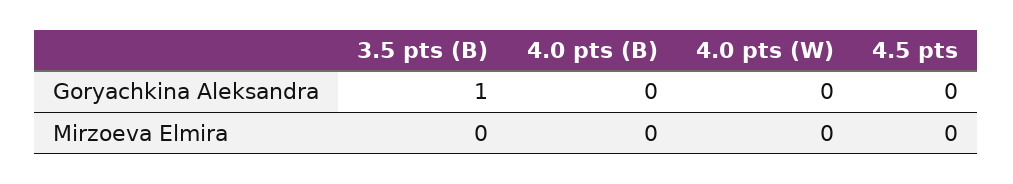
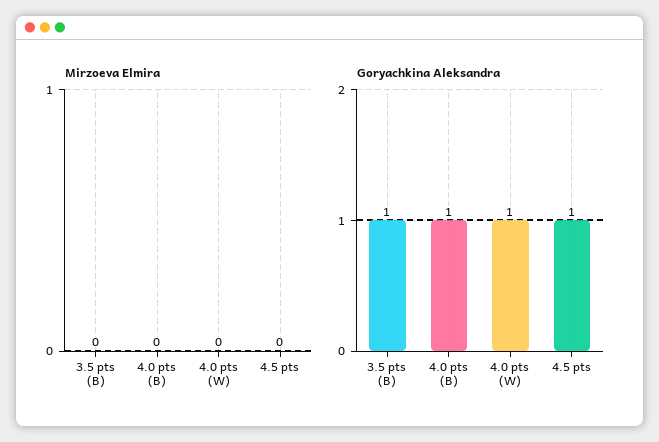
Goryachkina Aleksandra, 4.0 pts (B): 0 -> 1
Goryachkina Aleksandra, 4.0 pts (W): 0 -> 1
Goryachkina Aleksandra, 4.5 pts: 0 -> 1

